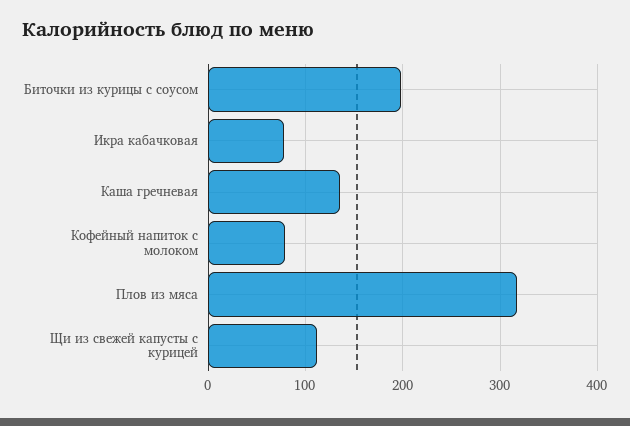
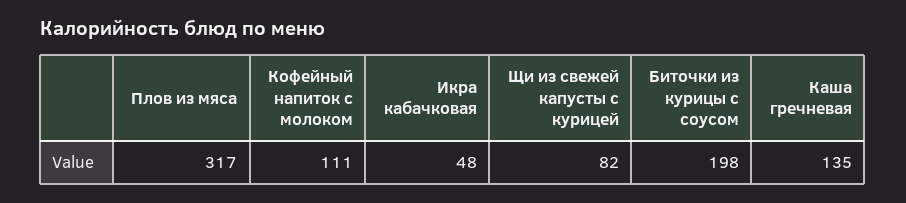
Икра кабачковая: 80 -> 48
Кофейный напиток с молоком: 80 -> 111
Щи из свежей капусты с курицей: 110 -> 82

